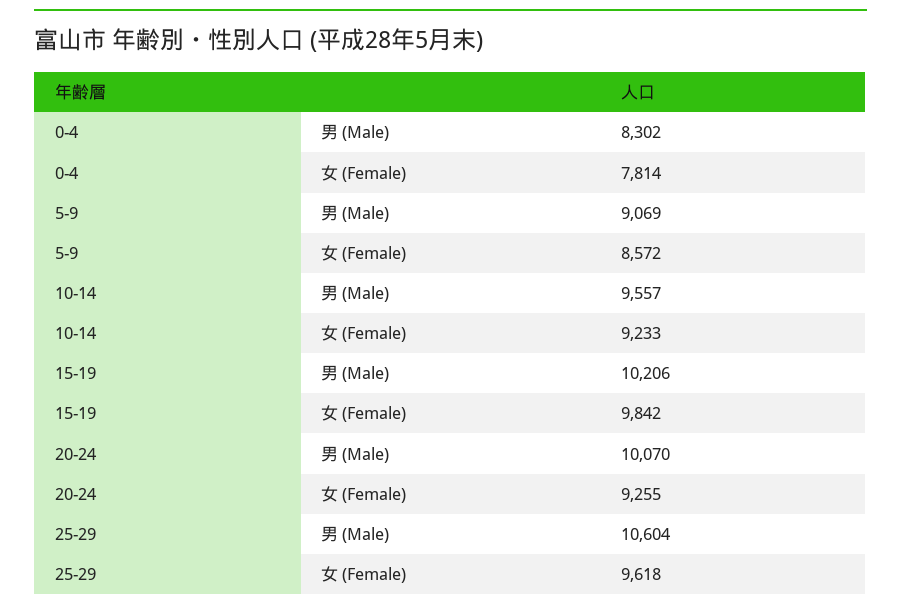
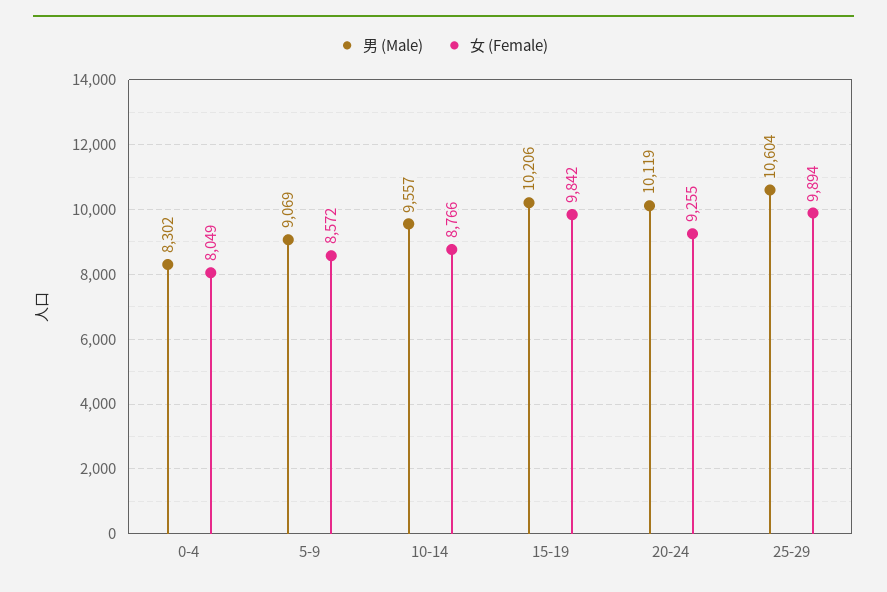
女 (Female), 0-4: 7814 -> 8049
女 (Female), 10-14: 9233 -> 8766
男 (Male), 20-24: 10070 -> 10119
女 (Female), 25-29: 9618 -> 9894

